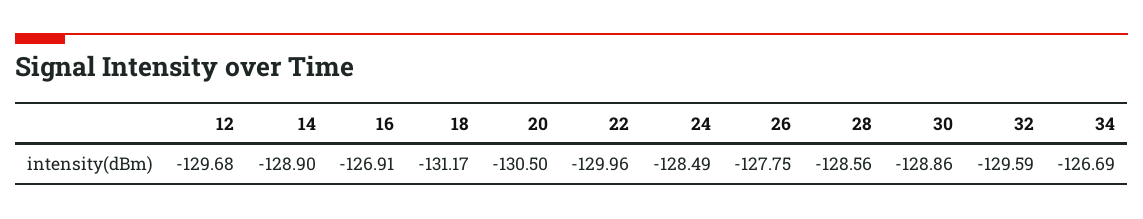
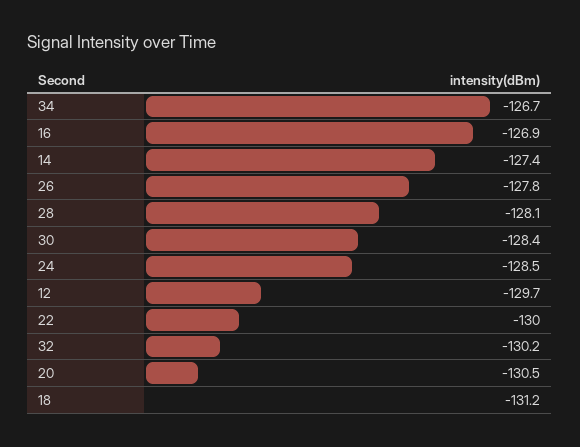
14: -128.9 -> -127.4
28: -128.56 -> -128.1
30: -128.86 -> -128.4
32: -129.59 -> -130.2

